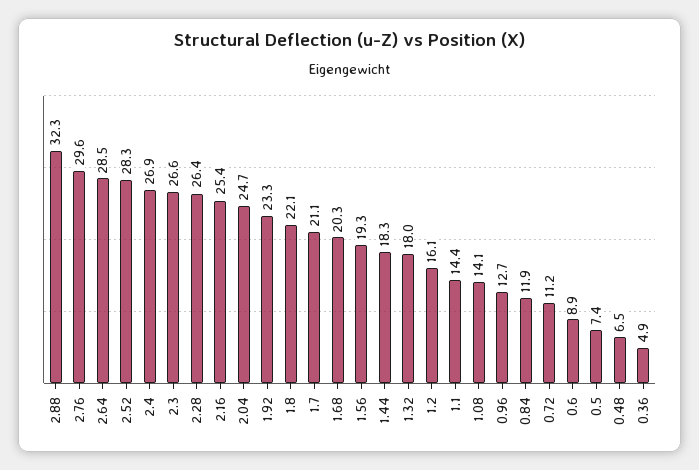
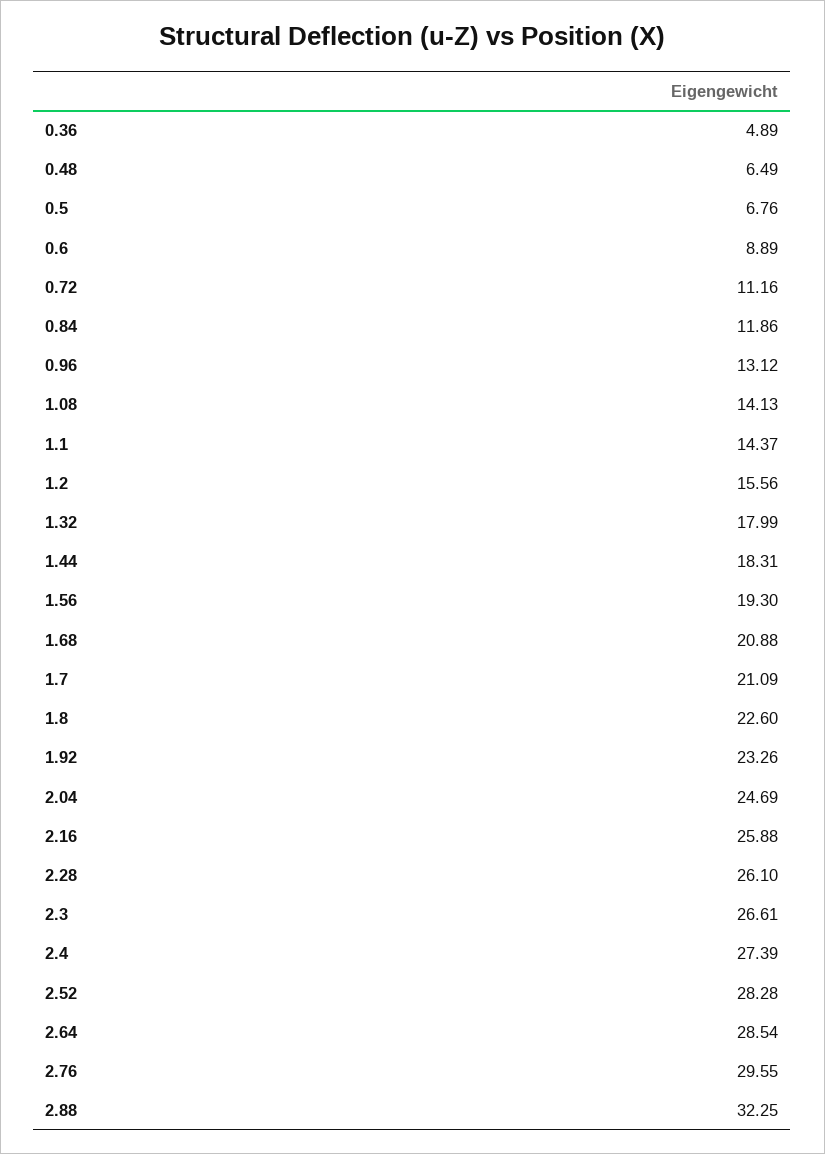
2.4: 26.9 -> 27.39
2.28: 26.4 -> 26.1
2.16: 25.4 -> 25.88
1.8: 22.1 -> 22.6
1.68: 20.3 -> 20.88
1.2: 16.1 -> 15.56
0.96: 12.7 -> 13.12
0.5: 7.4 -> 6.76

